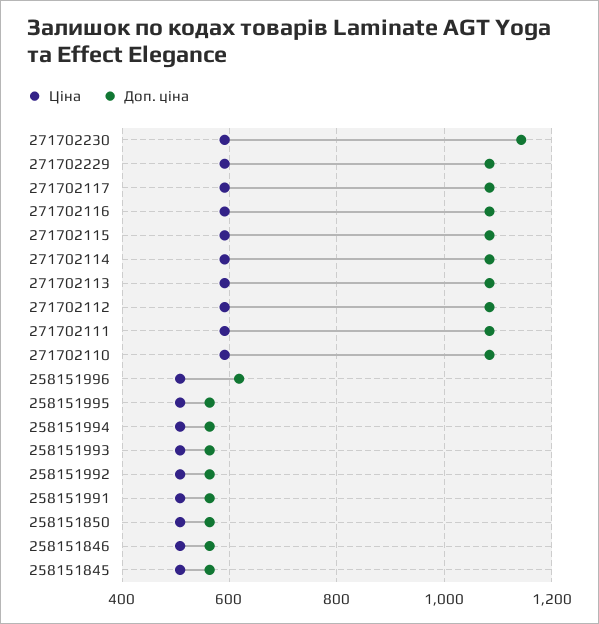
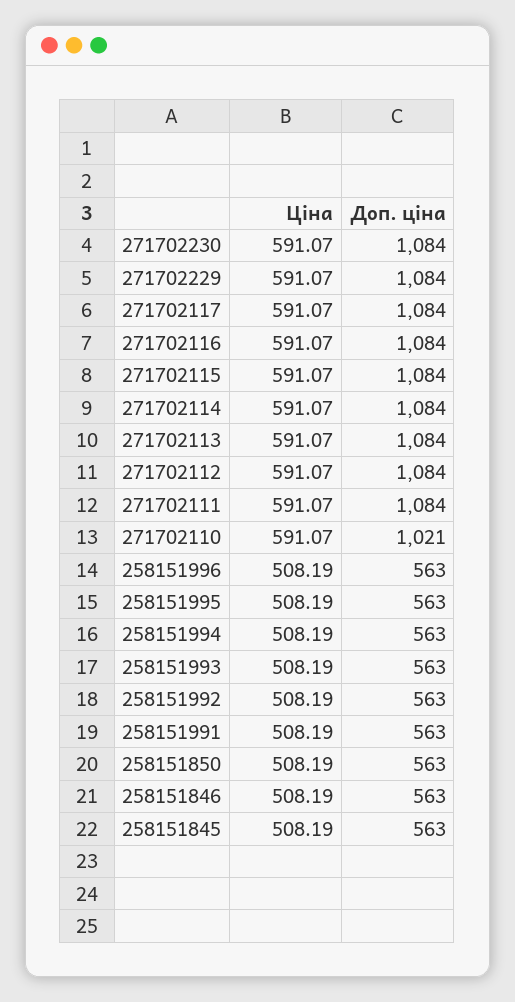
Доп. ціна, 271702230: 1140 -> 1084
Доп. ціна, 271702110: 1080 -> 1021
Доп. ціна, 258151996: 620 -> 563

